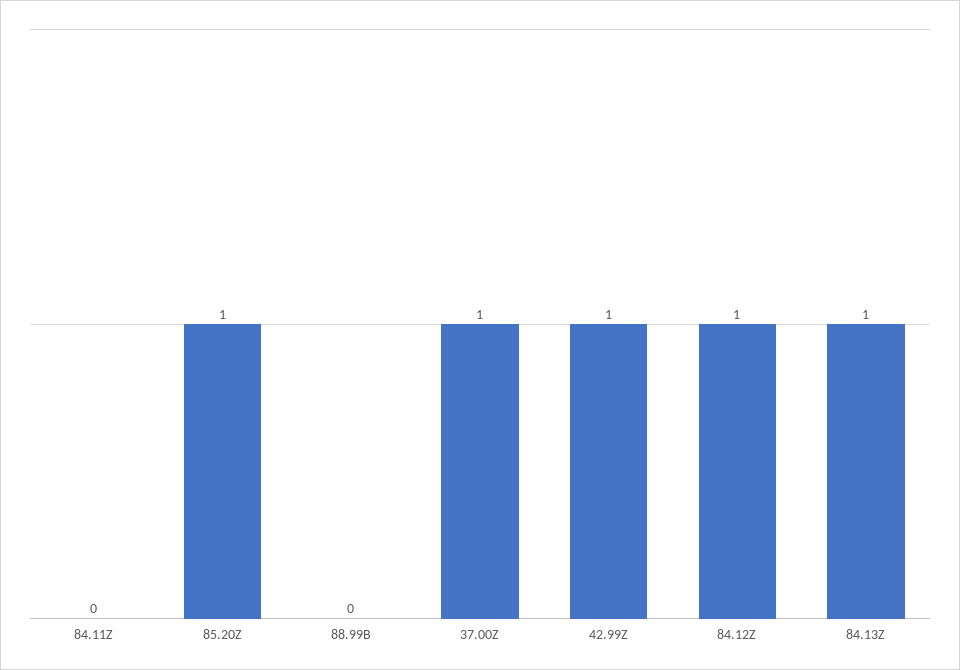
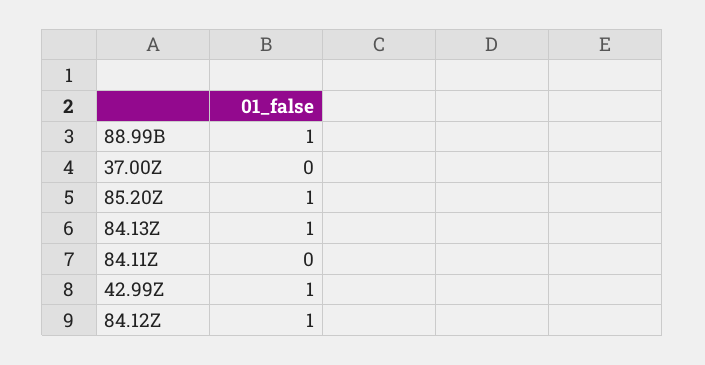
88.99B: 0 -> 1
37.00Z: 1 -> 0

